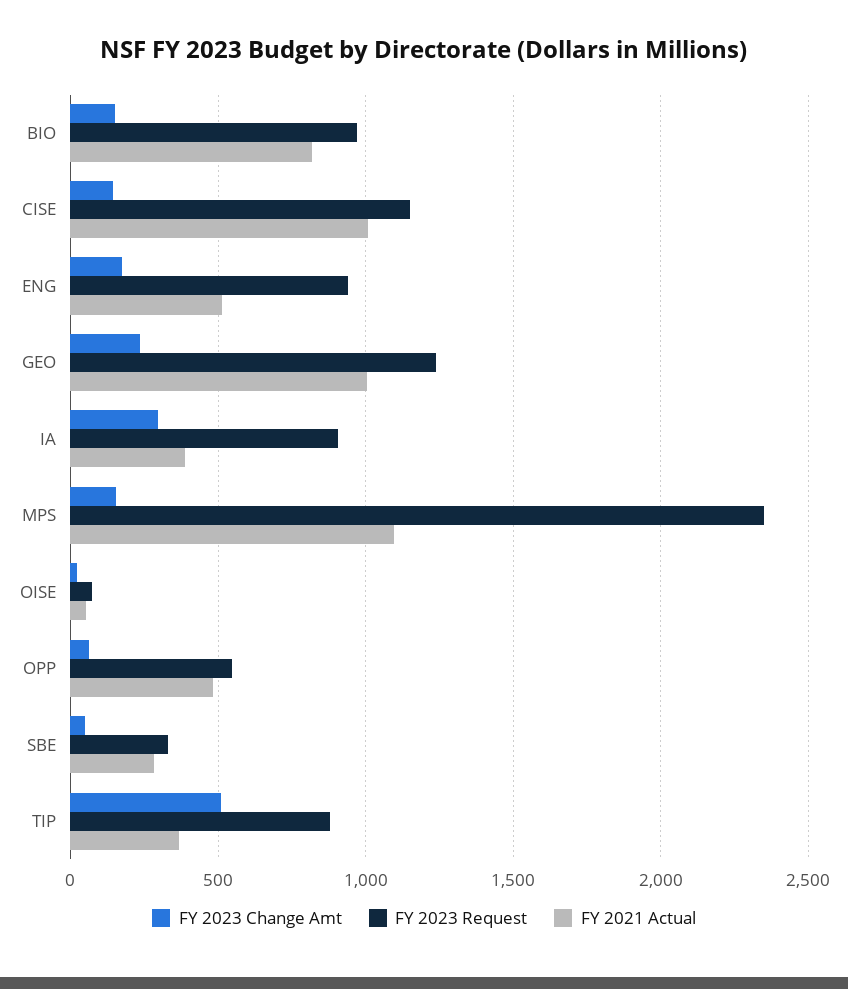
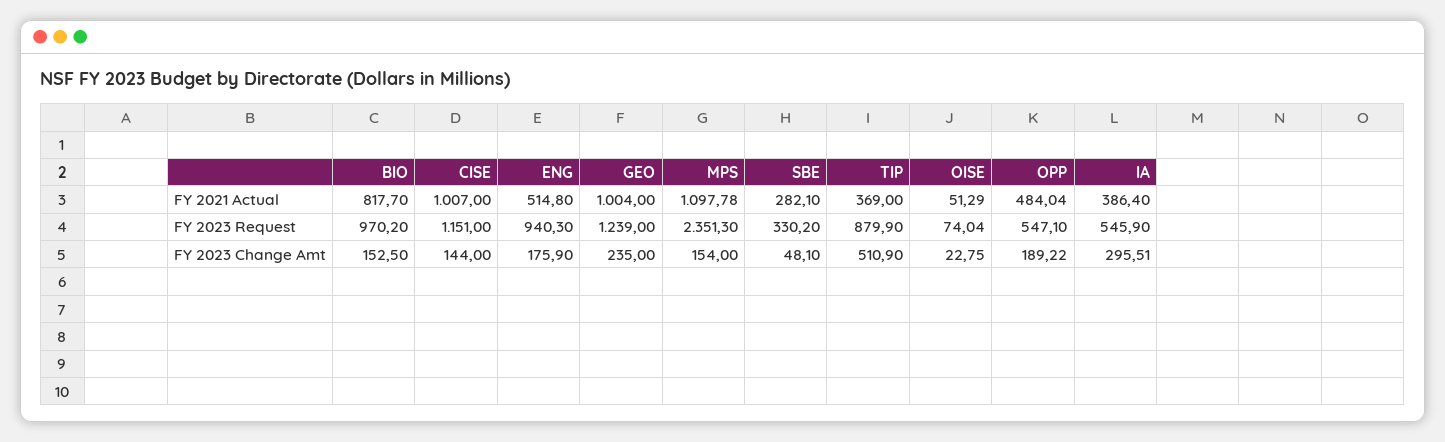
FY 2023 Request, IA: 900 -> 545.9
FY 2023 Change Amt, OPP: 50 -> 189.22

